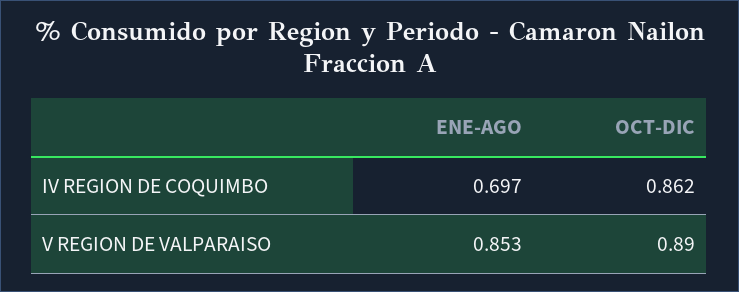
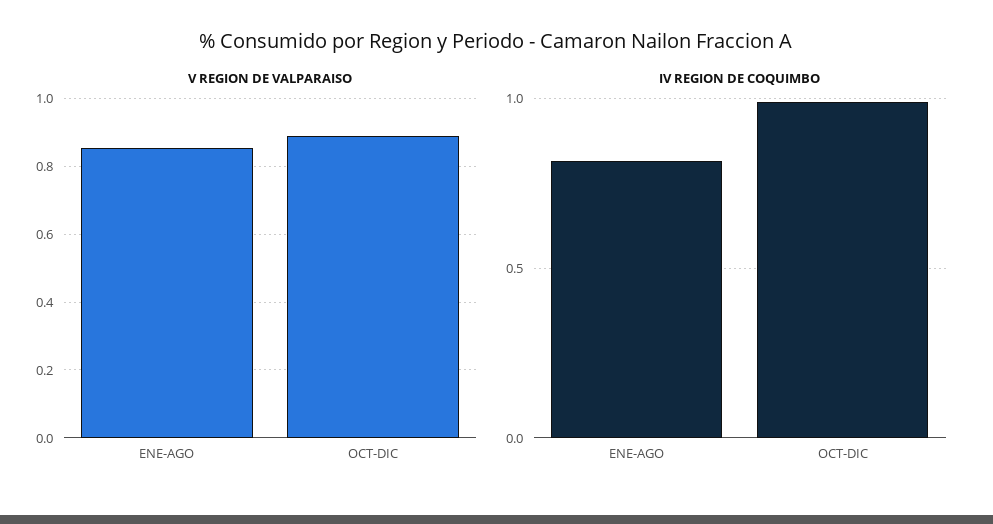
IV REGION DE COQUIMBO, ENE-AGO: 0.697 -> 0.8
IV REGION DE COQUIMBO, OCT-DIC: 0.862 -> 1

